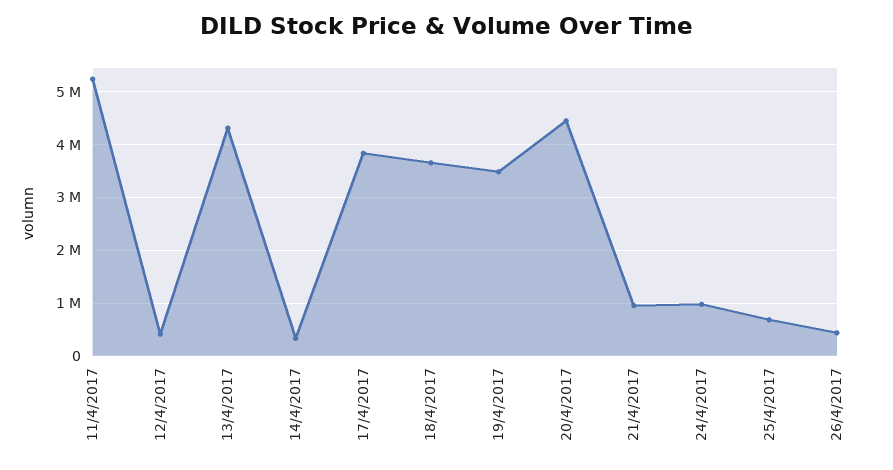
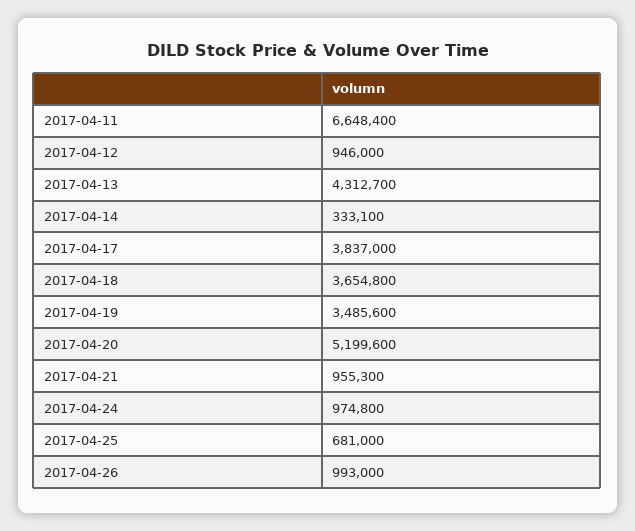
11/4/2017: 5200000 -> 6648400
12/4/2017: 400000 -> 946000
20/4/2017: 4400000 -> 5199600
26/4/2017: 400000 -> 993000

